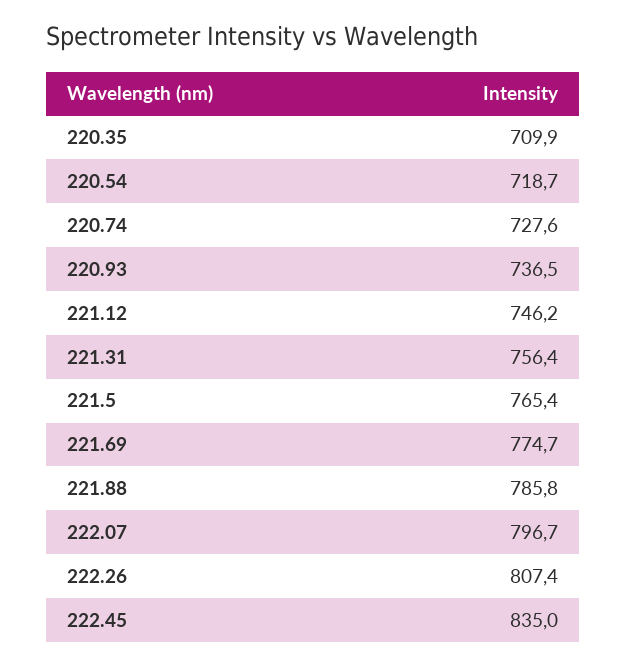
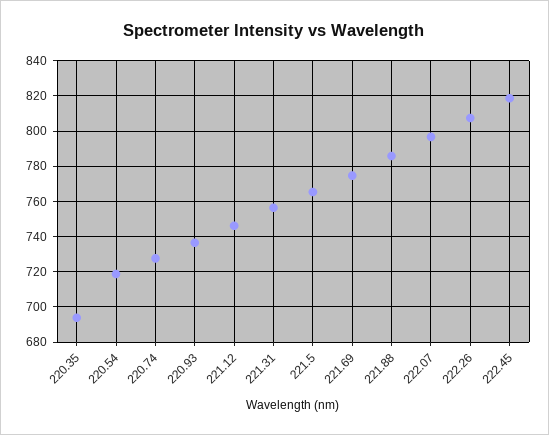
220.35: 709.9 -> 695
222.45: 835 -> 820

